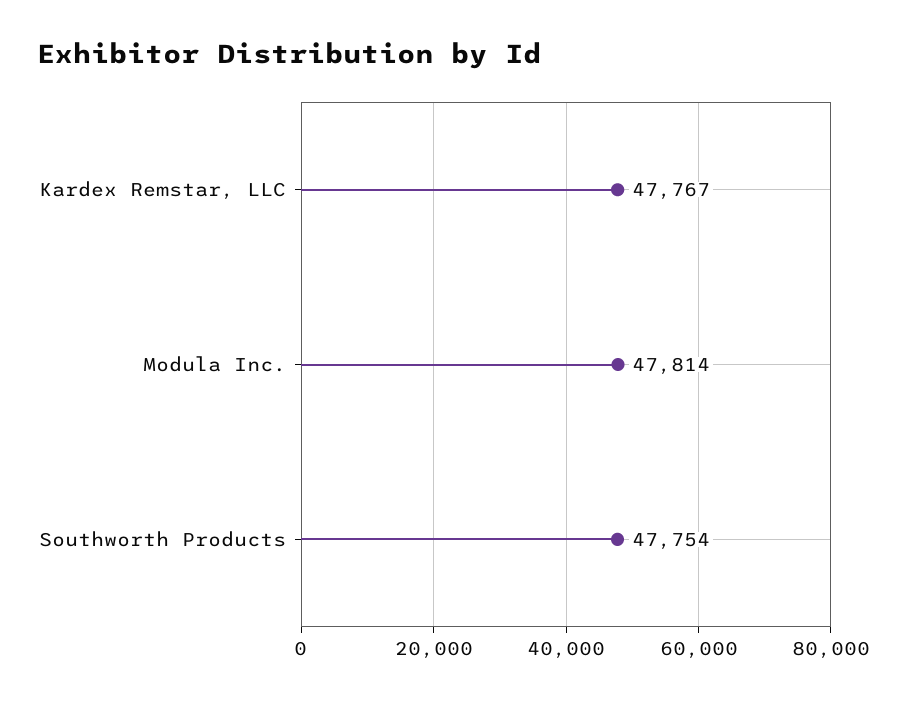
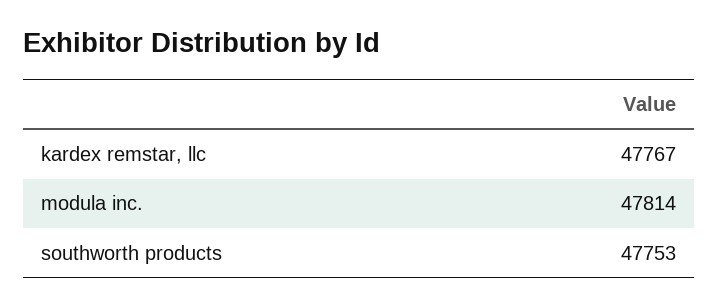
Southworth Products: 47754 -> 47753

